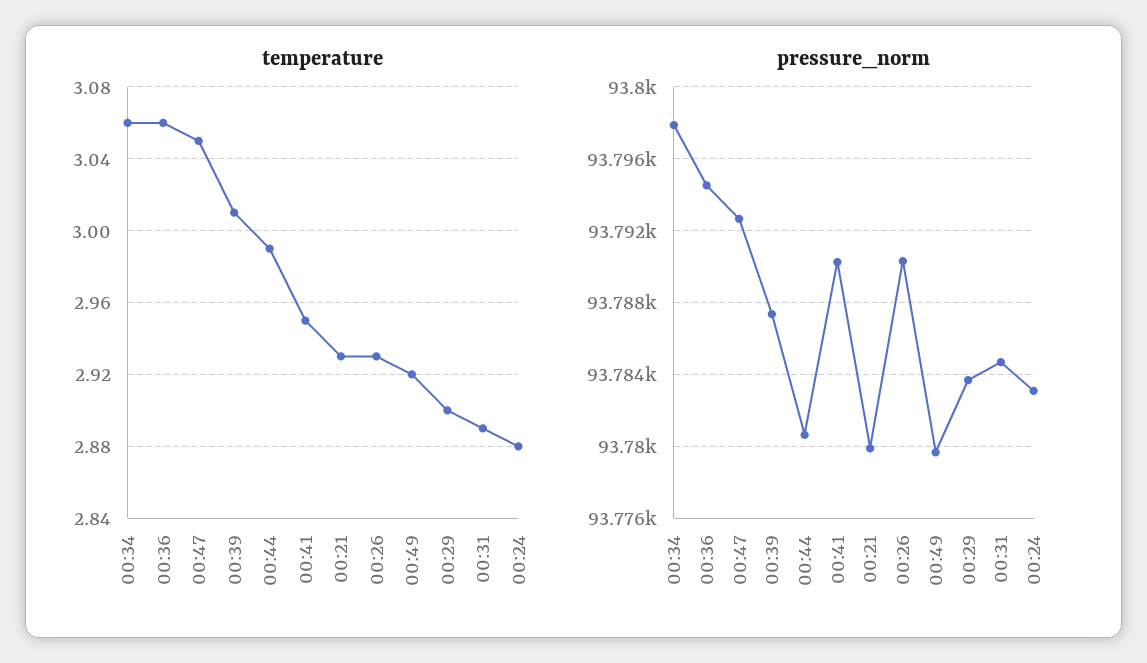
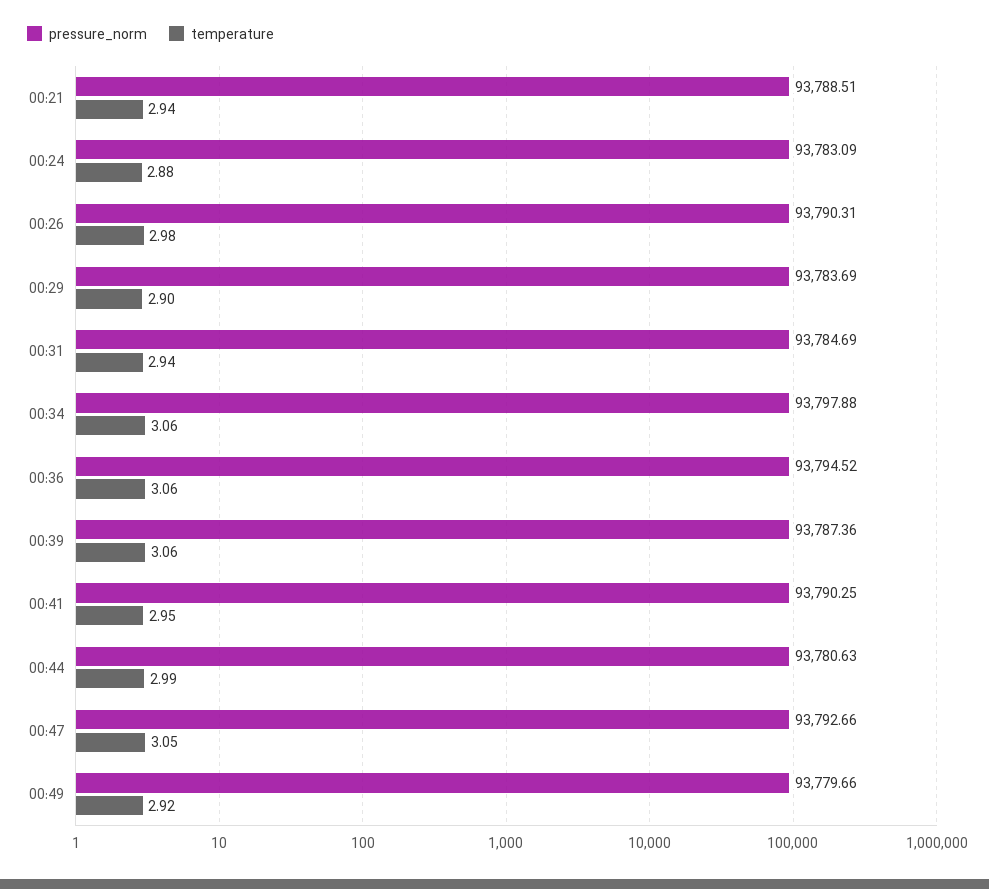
temperature, 00:39: 3.01 -> 3.06
temperature, 00:21: 2.93 -> 2.94
temperature, 00:26: 2.93 -> 2.98
temperature, 00:31: 2.89 -> 2.94
pressure_norm, 00:21: 93780 -> 93788.51

